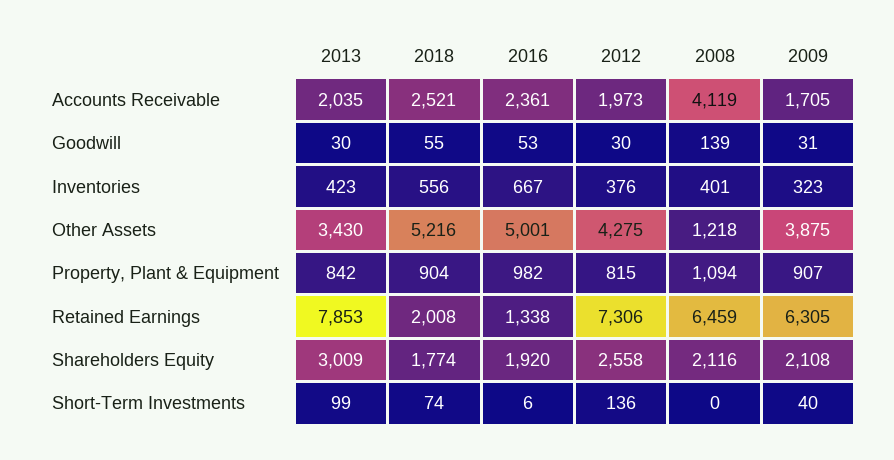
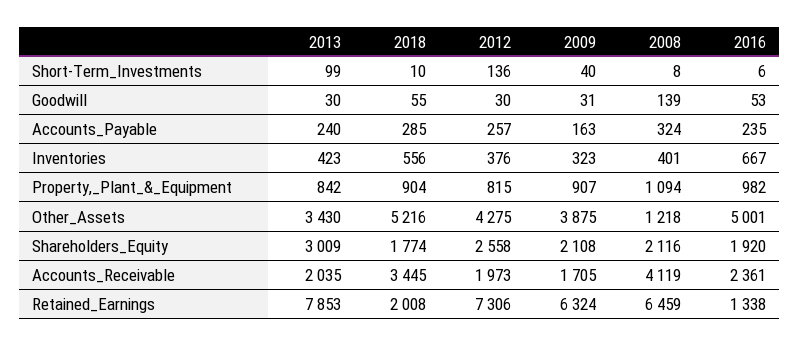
2018, Accounts Receivable: 2521 -> 3445
2009, Retained Earnings: 6305 -> 6324
2018, Short-Term Investments: 74 -> 10
2008, Short-Term Investments: 0 -> 8
2013, Accounts_Payable: none -> 240
2018, Accounts_Payable: none -> 285
2012, Accounts_Payable: none -> 257
2009, Accounts_Payable: none -> 163
2008, Accounts_Payable: none -> 324
2016, Accounts_Payable: none -> 235

